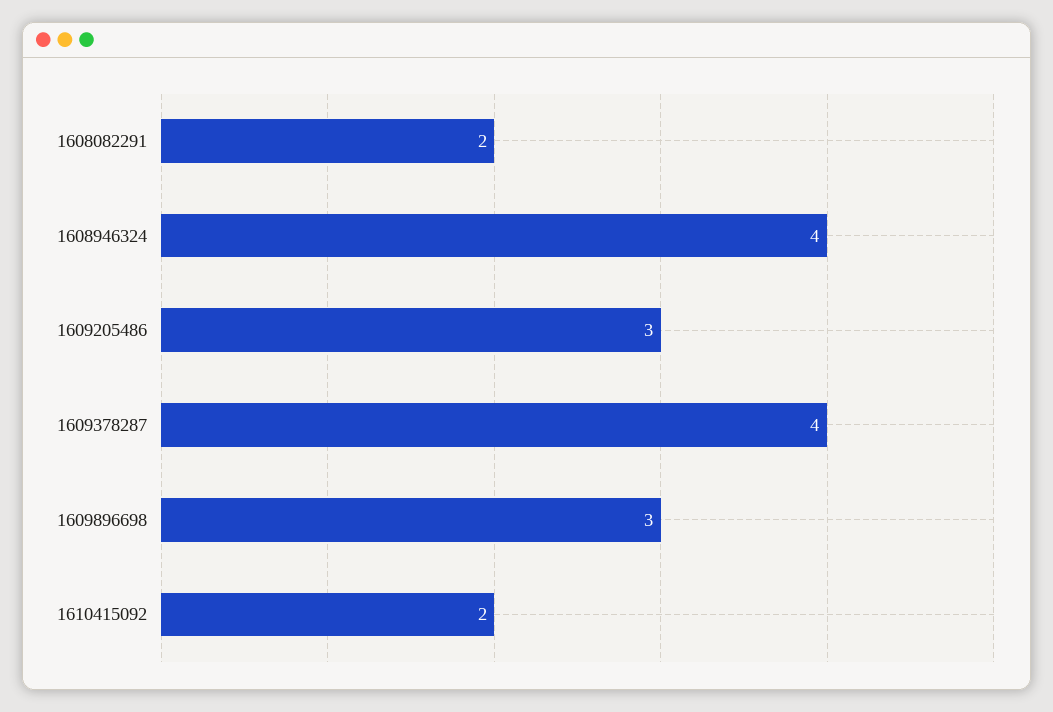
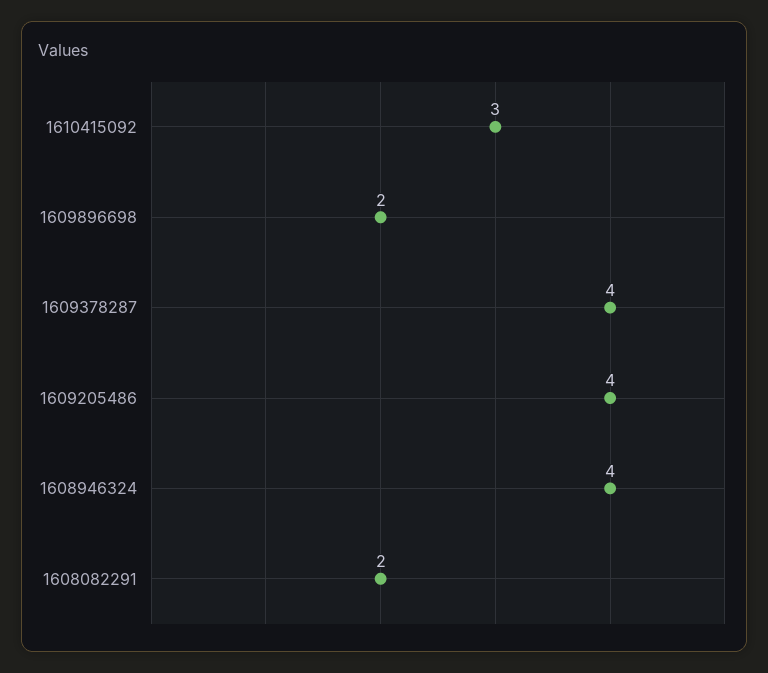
1609205486: 3 -> 4
1609896698: 3 -> 2
1610415092: 2 -> 3

